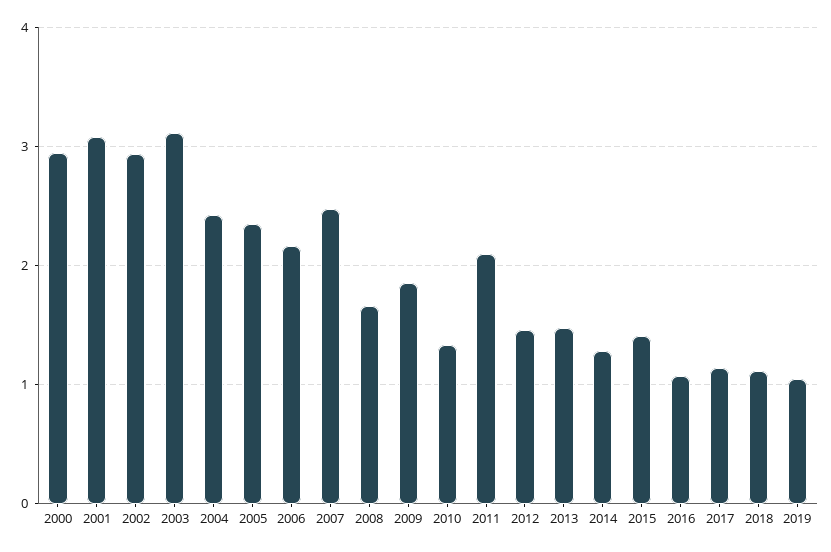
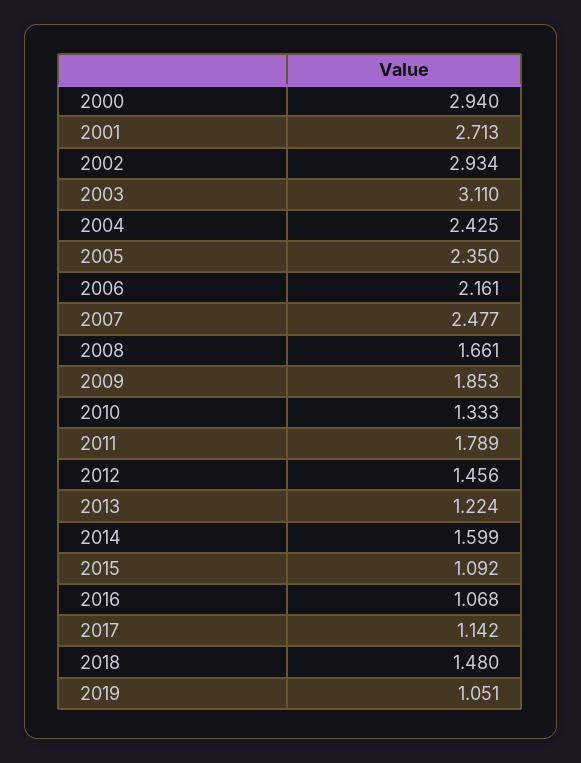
2001: 3.1 -> 2.713
2011: 2.1 -> 1.789
2013: 1.5 -> 1.224
2014: 1.3 -> 1.599
2015: 1.4 -> 1.092
2018: 1.1 -> 1.48

